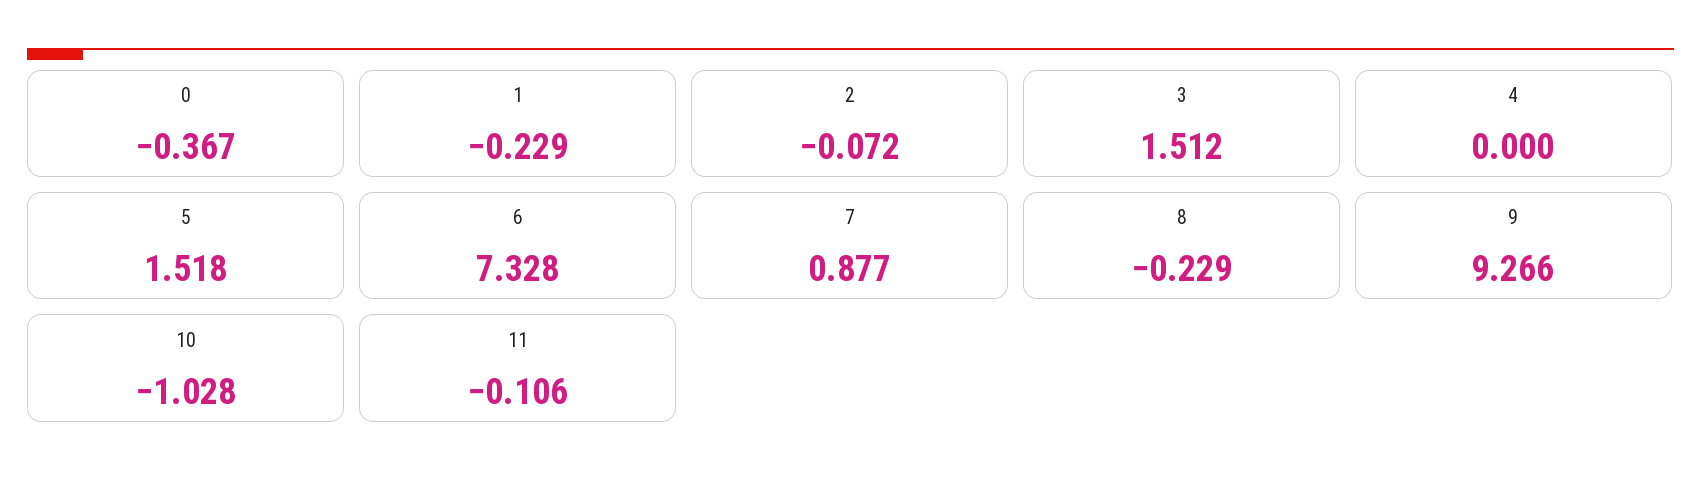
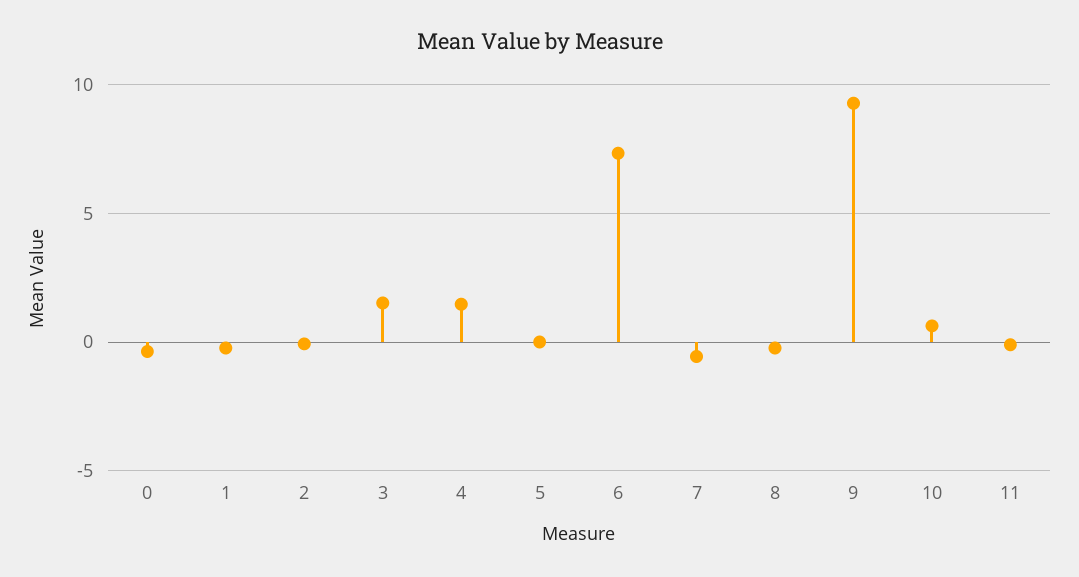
4: 0 -> 1.5
5: 1.518 -> 0
7: 0.877 -> -0.5
10: -1.028 -> 0.5

